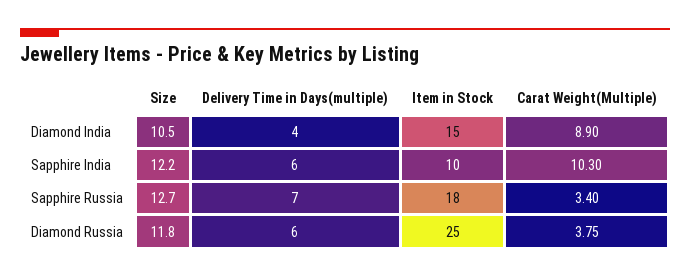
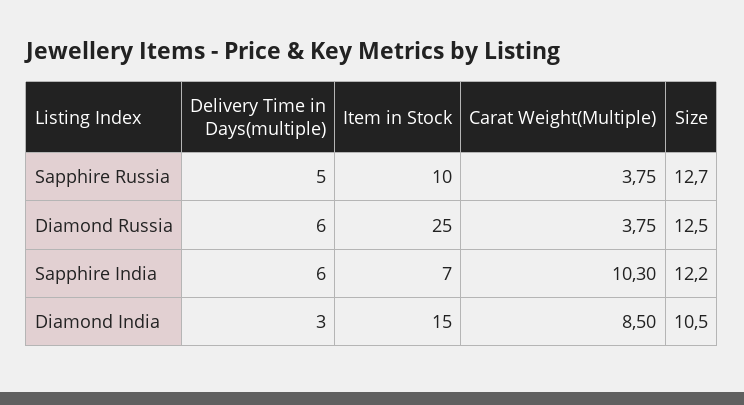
Delivery Time in Days(multiple), Diamond India: 4 -> 3
Carat Weight(Multiple), Diamond India: 8.9 -> 8.5
Item in Stock, Sapphire India: 10 -> 7
Delivery Time in Days(multiple), Sapphire Russia: 7 -> 5
Item in Stock, Sapphire Russia: 18 -> 10
Carat Weight(Multiple), Sapphire Russia: 3.4 -> 3.75
Size, Diamond Russia: 11.8 -> 12.5

